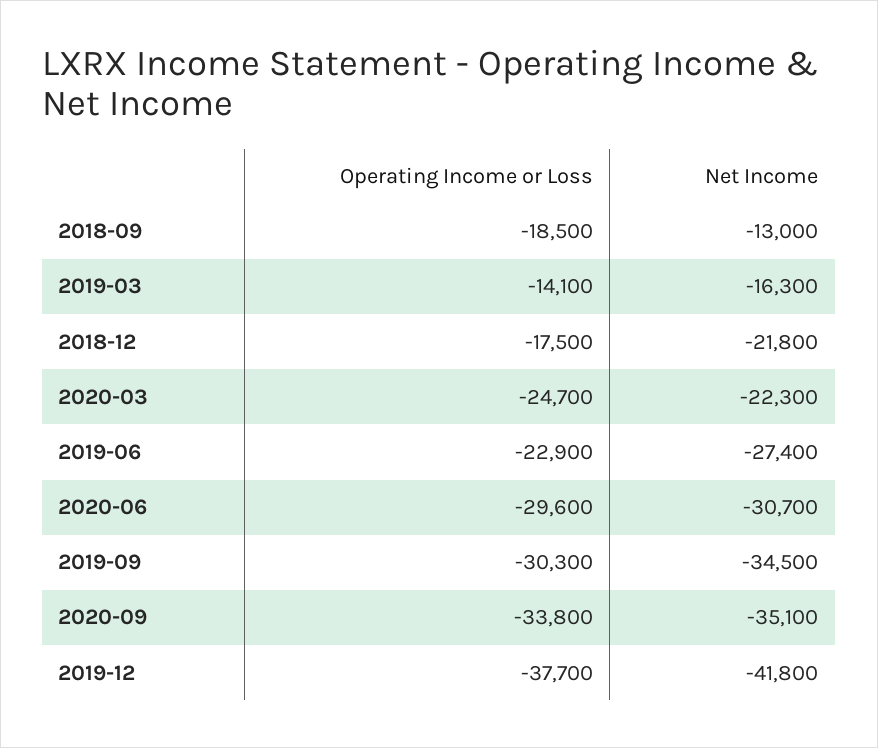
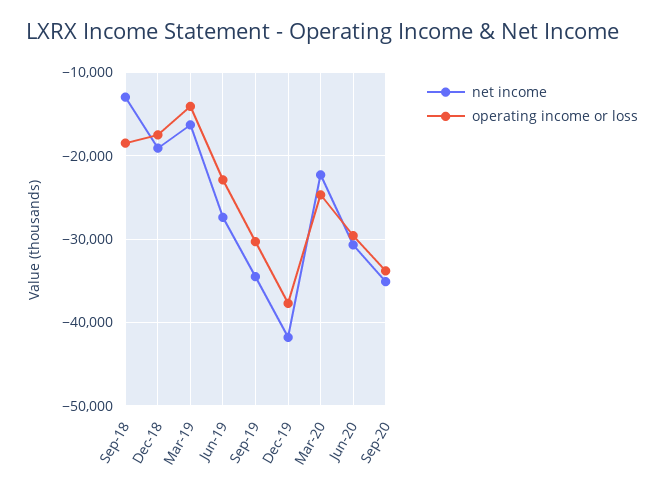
Net Income, 2018-12: -21800 -> -19000

